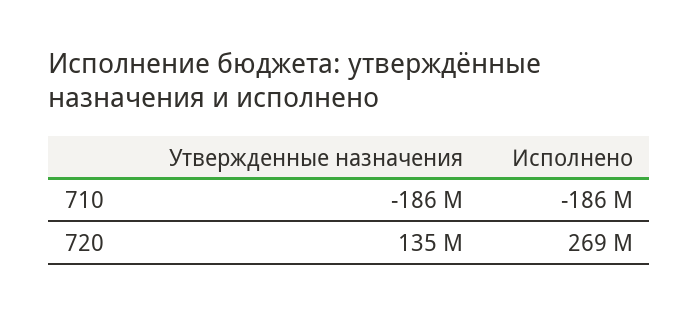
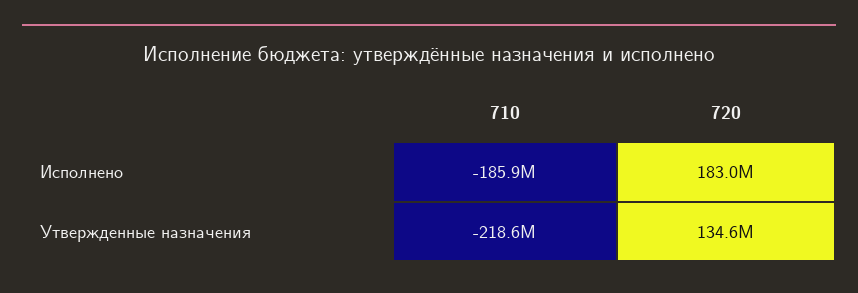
Утвержденные назначения, 710: -186000000 -> -218600000
Исполнено, 720: 269000000 -> 183000000

